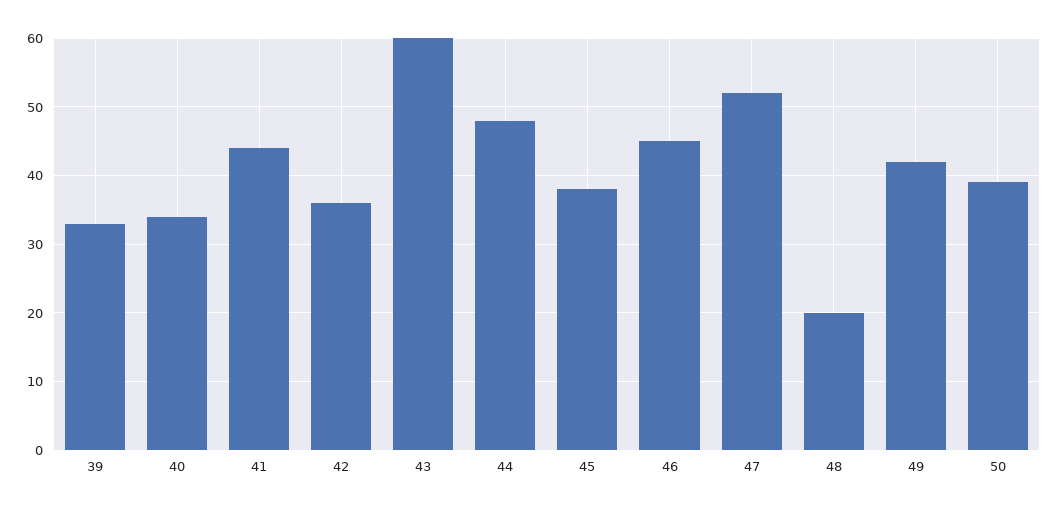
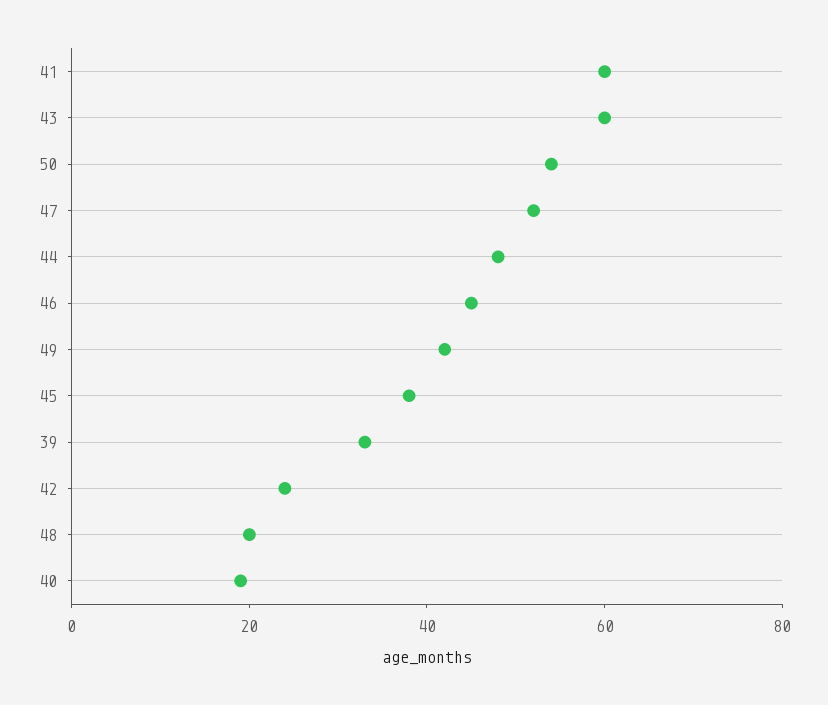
40: 34 -> 20
41: 44 -> 60
42: 36 -> 25
50: 39 -> 55

